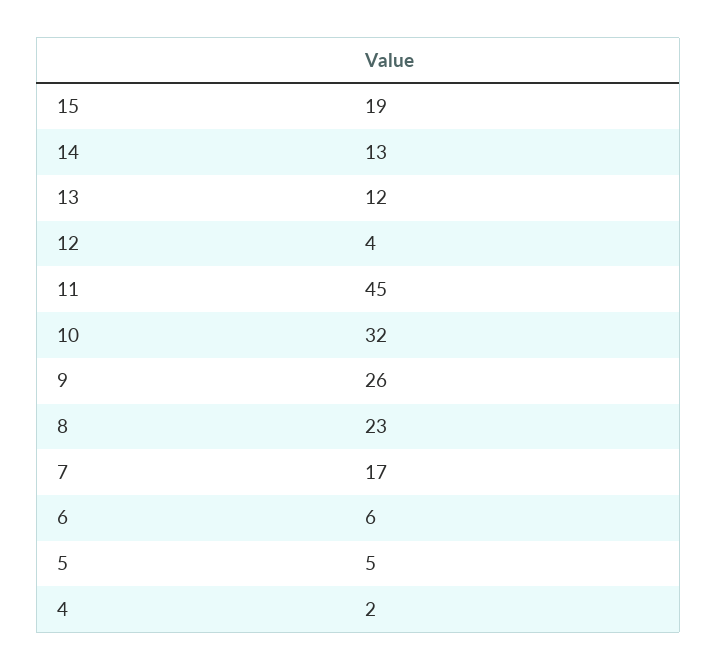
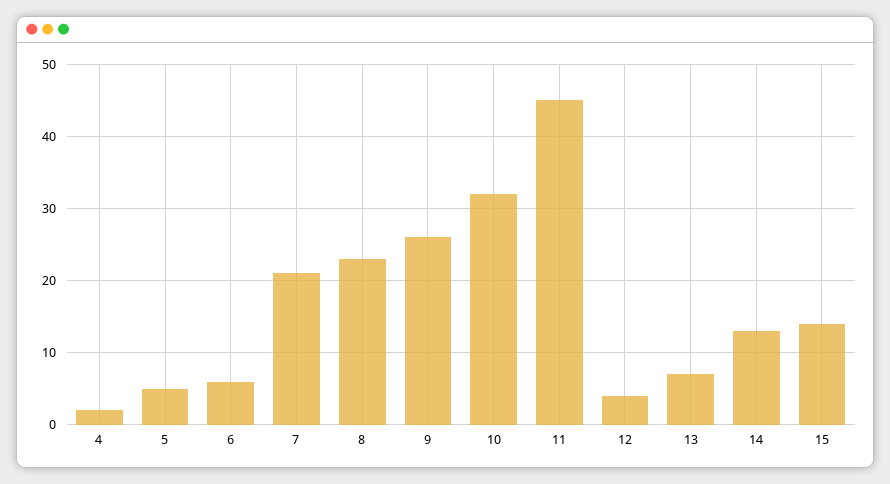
15: 19 -> 14
13: 12 -> 7
7: 17 -> 21

